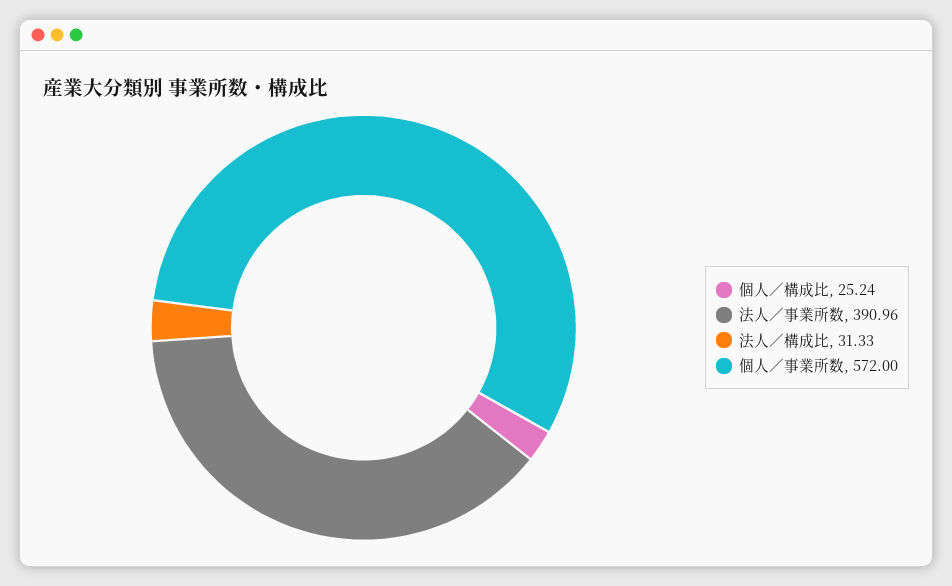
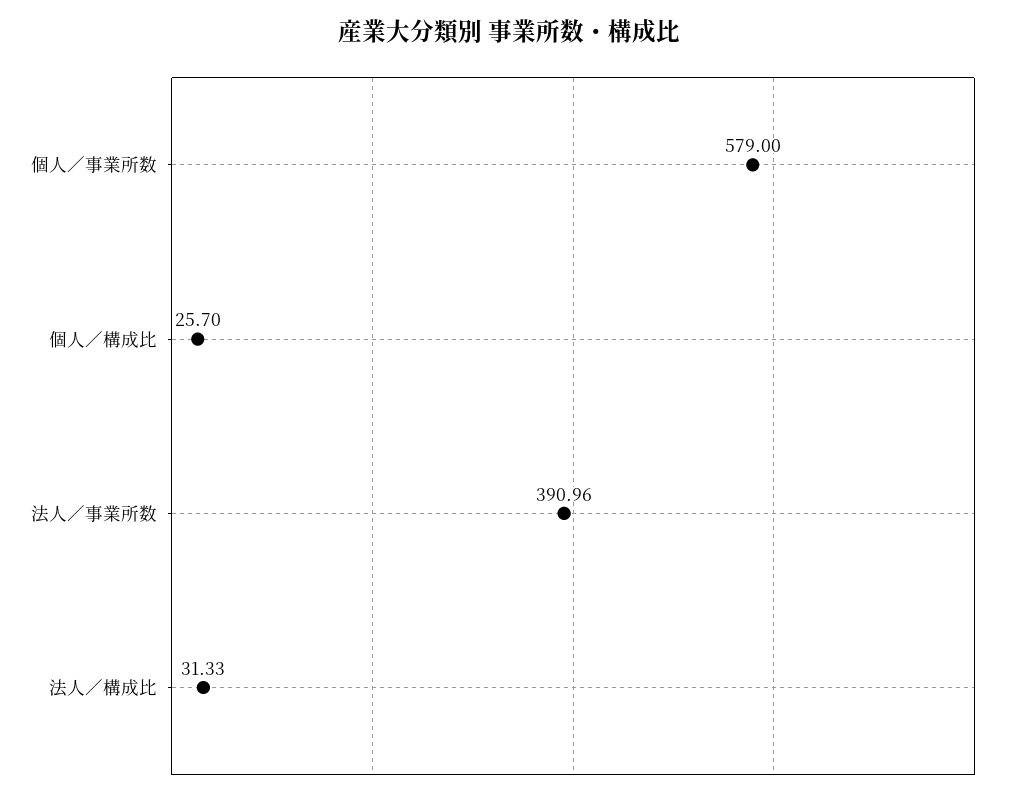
個人／構成比: 25.24 -> 25.7
個人／事業所数: 572 -> 579

